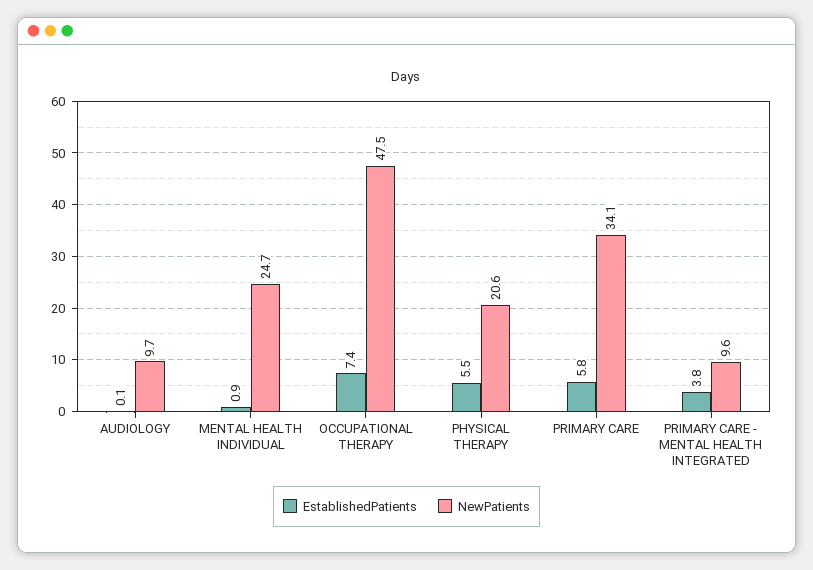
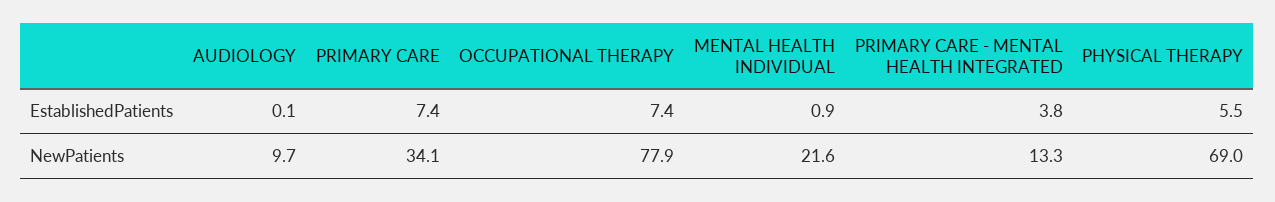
NewPatients, MENTAL HEALTH INDIVIDUAL: 24.7 -> 21.6
NewPatients, OCCUPATIONAL THERAPY: 47.5 -> 77.9
NewPatients, PHYSICAL THERAPY: 20.6 -> 69
EstablishedPatients, PRIMARY CARE: 5.8 -> 7.4
NewPatients, PRIMARY CARE - MENTAL HEALTH INTEGRATED: 9.6 -> 13.3

